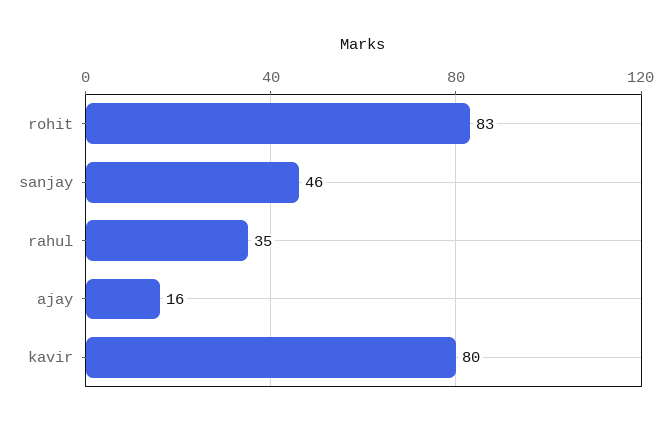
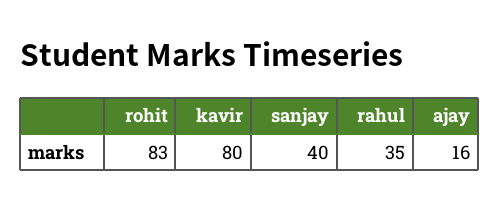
sanjay: 46 -> 40

